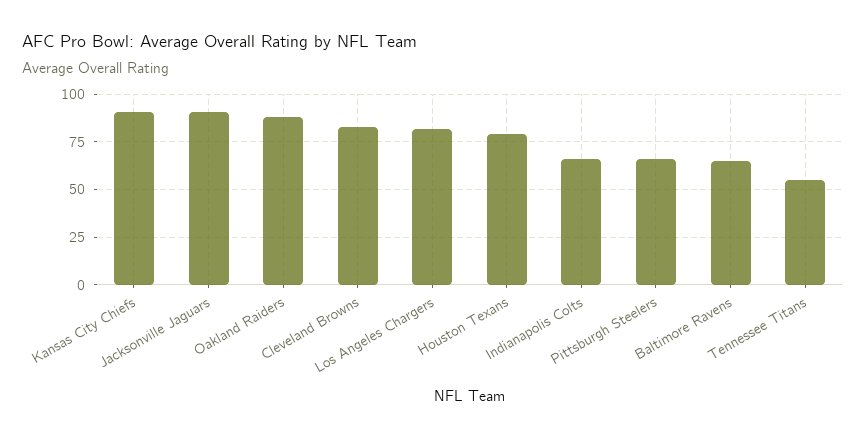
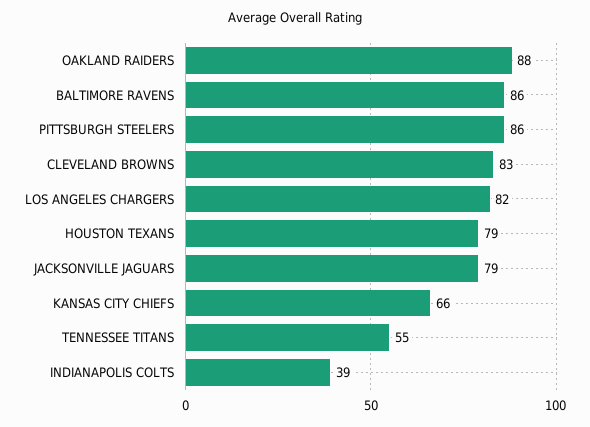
Kansas City Chiefs: 90 -> 66
Jacksonville Jaguars: 90 -> 79
Indianapolis Colts: 65 -> 39
Pittsburgh Steelers: 65 -> 86
Baltimore Ravens: 65 -> 86

